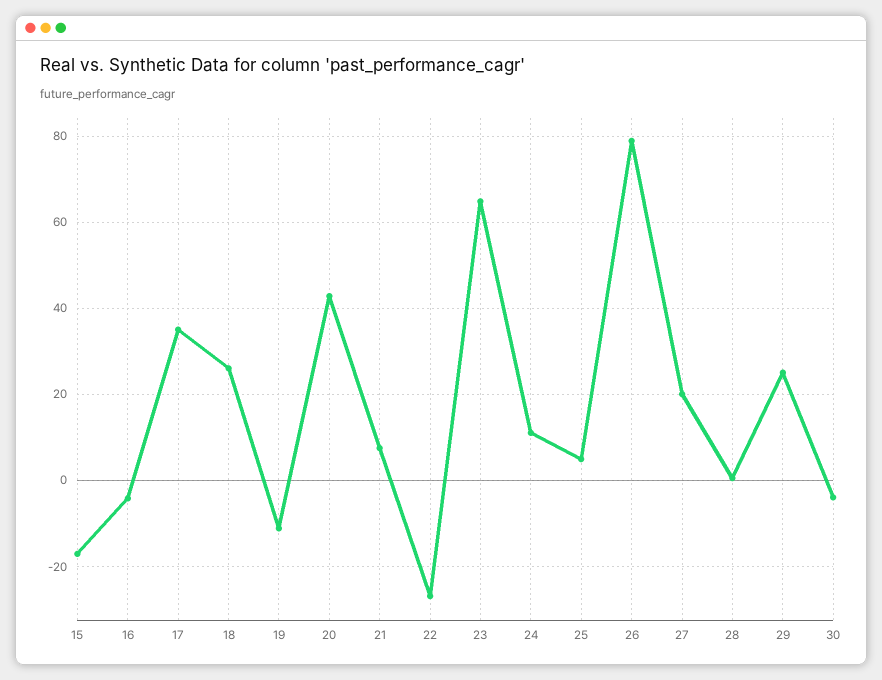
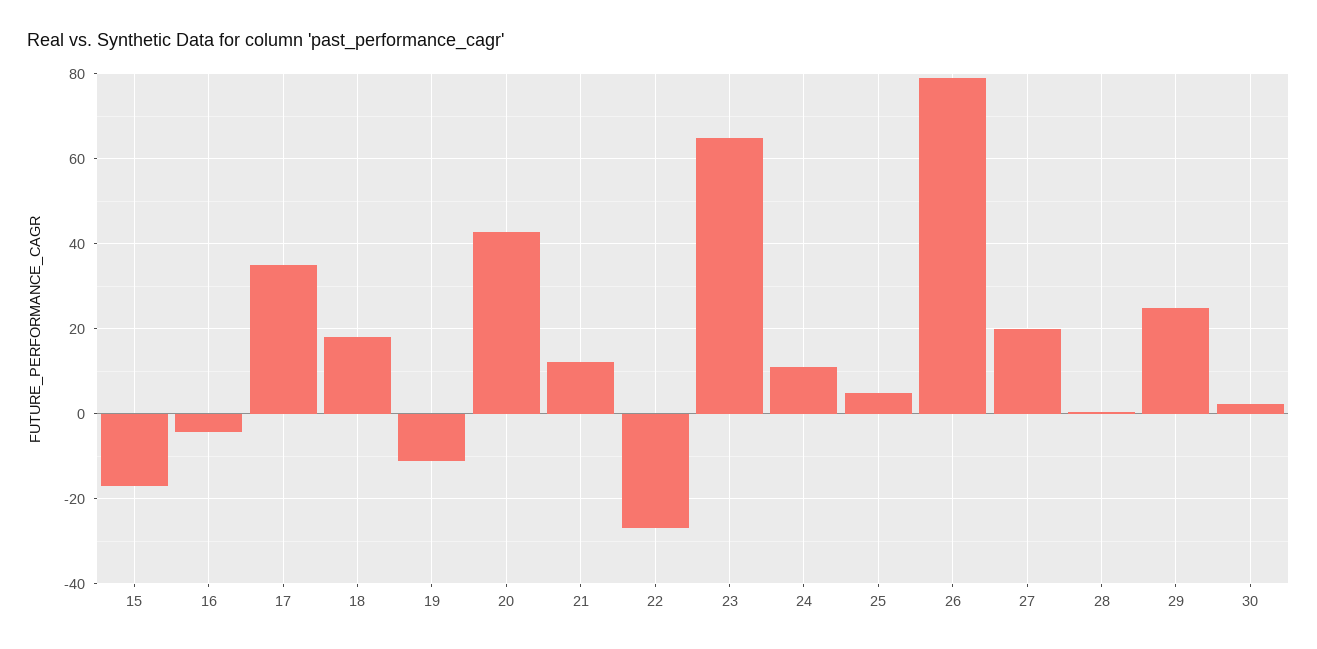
18: 26 -> 18
21: 8 -> 12
30: -4 -> 2

